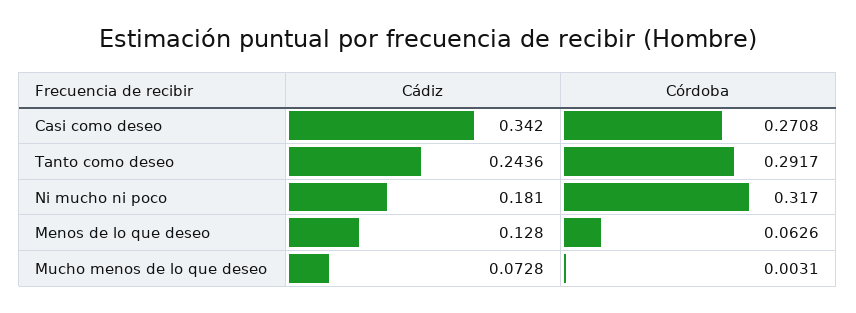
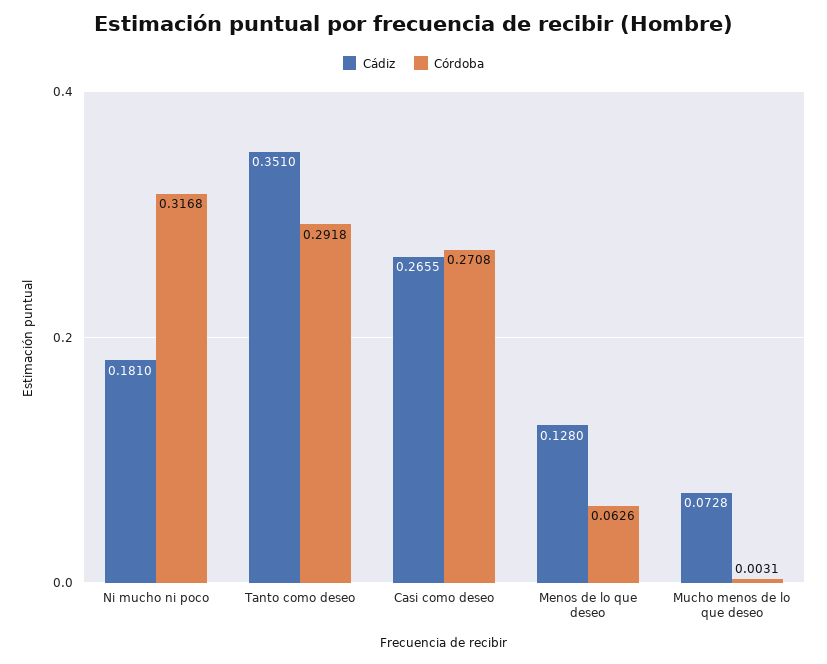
Cádiz, Casi como deseo: 0.342 -> 0.2655
Cádiz, Tanto como deseo: 0.2436 -> 0.351
Córdoba, Tanto como deseo: 0.2917 -> 0.2918
Córdoba, Ni mucho ni poco: 0.317 -> 0.3168

